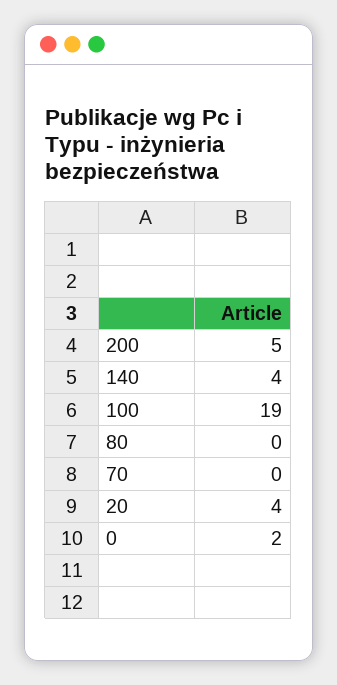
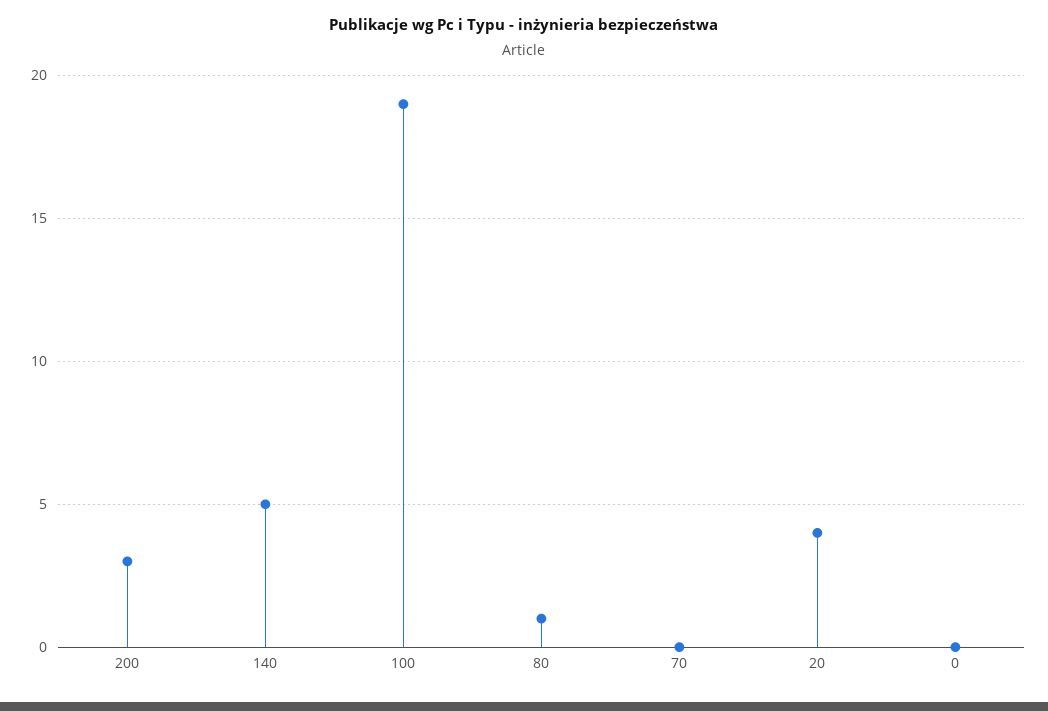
200: 5 -> 3
140: 4 -> 5
80: 0 -> 1
0: 2 -> 0

